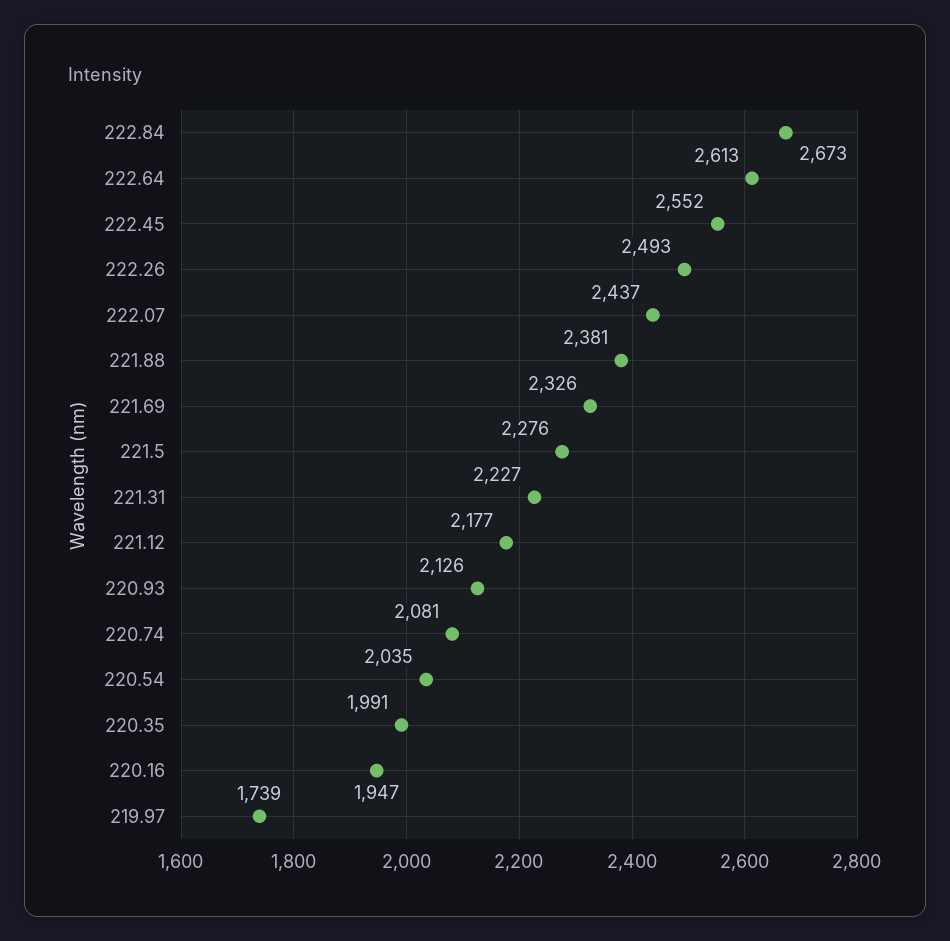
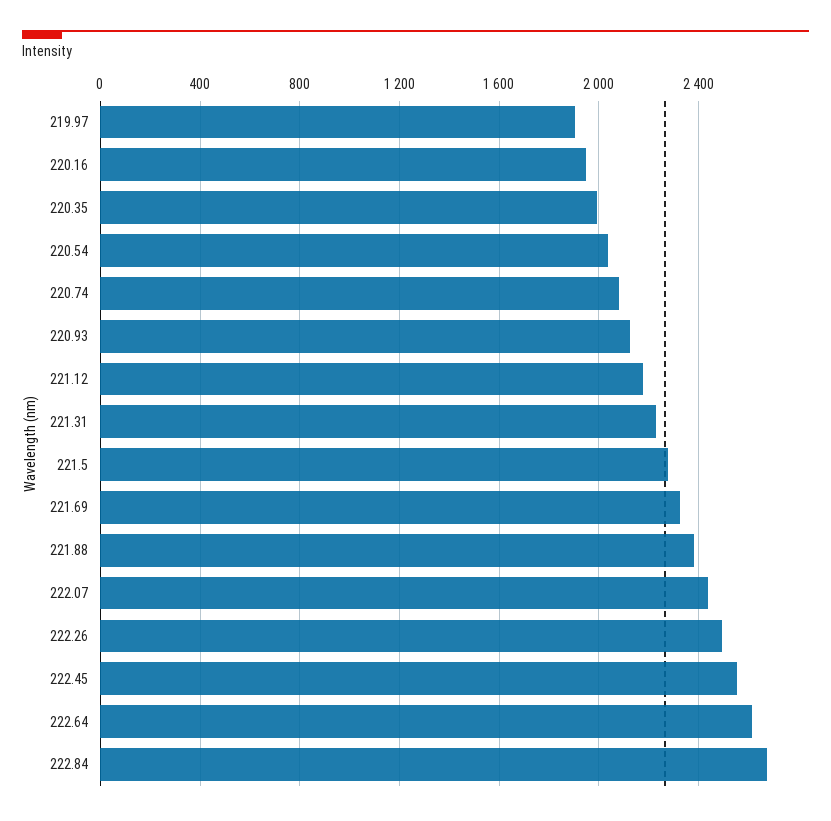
219.97: 1739 -> 1900

